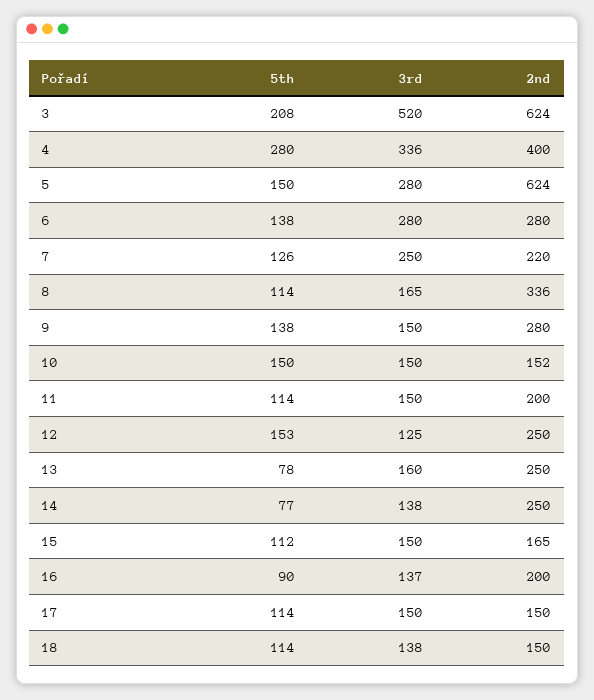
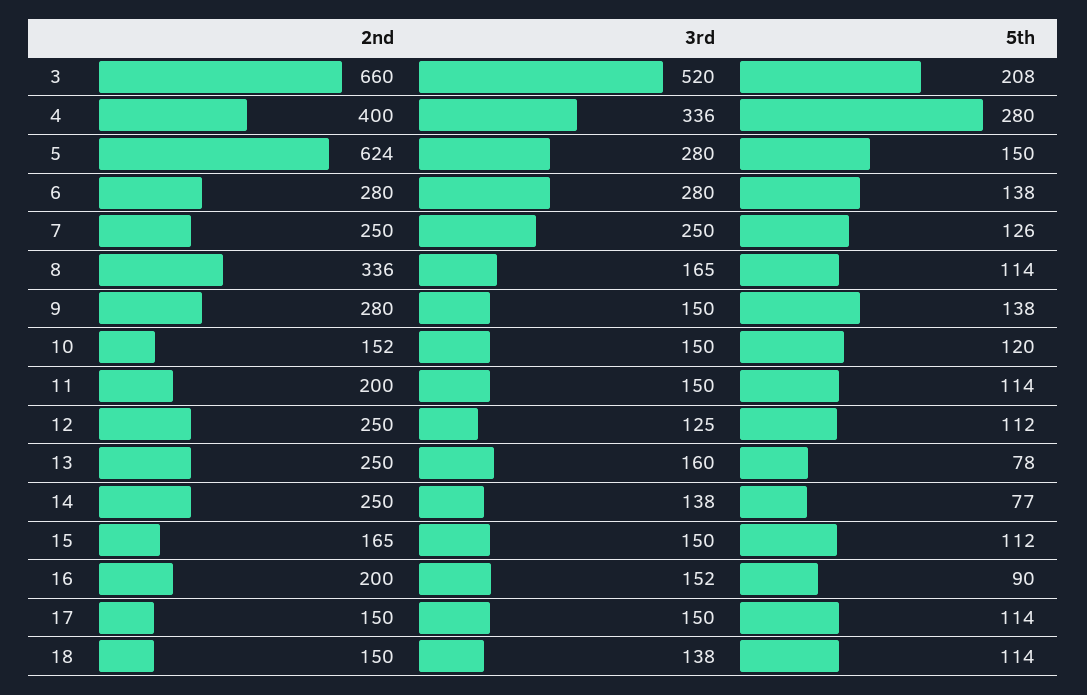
2nd, 3: 624 -> 660
2nd, 7: 220 -> 250
5th, 10: 150 -> 120
5th, 12: 153 -> 112
3rd, 16: 137 -> 152

